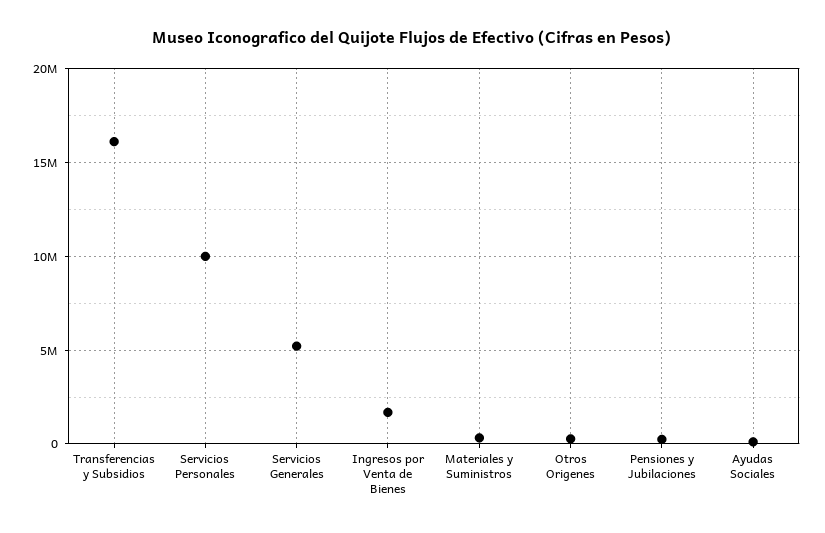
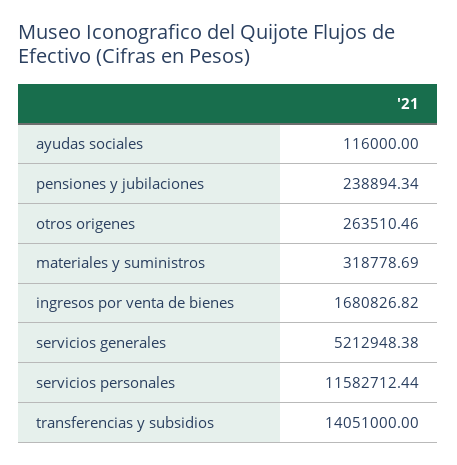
Transferencias y Subsidios: 16000000 -> 14051000
Servicios Personales: 10000000 -> 11582712.44

